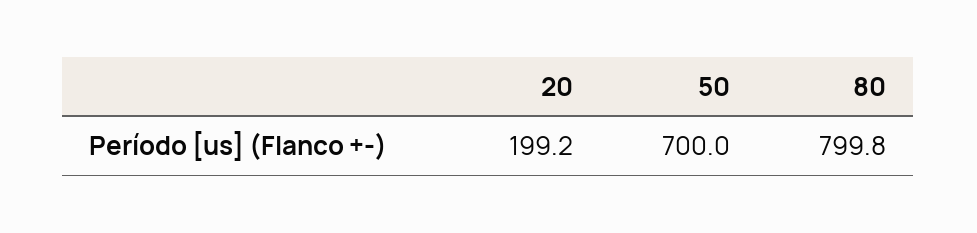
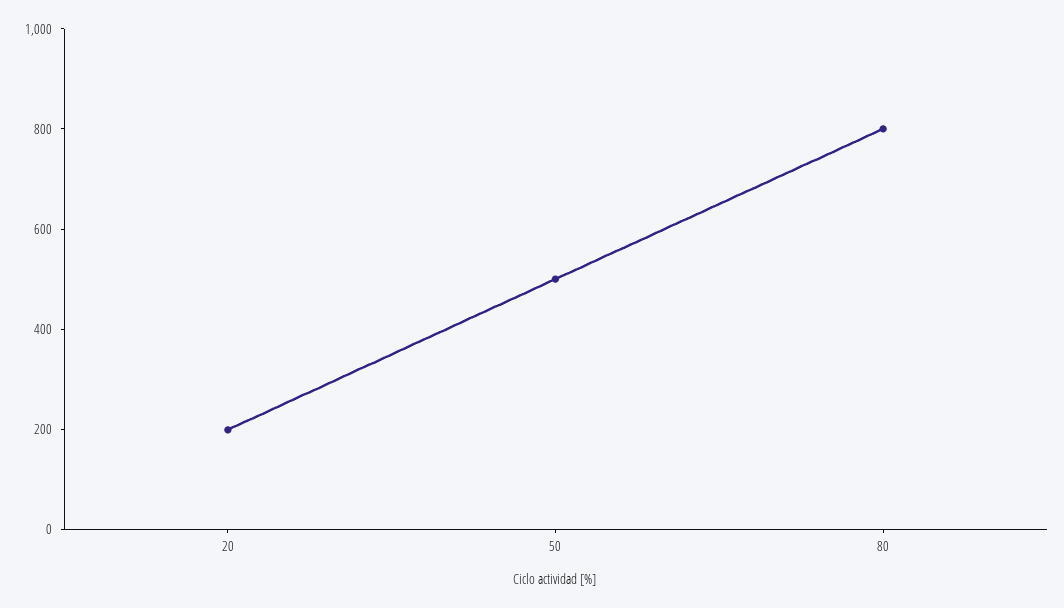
50: 700 -> 500

